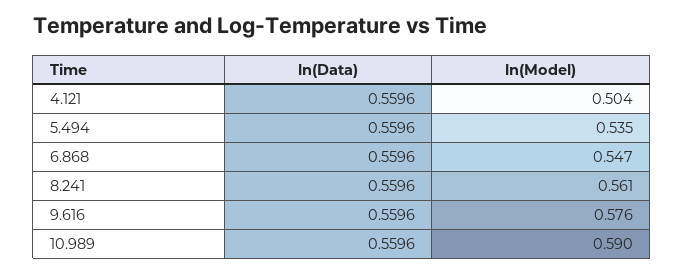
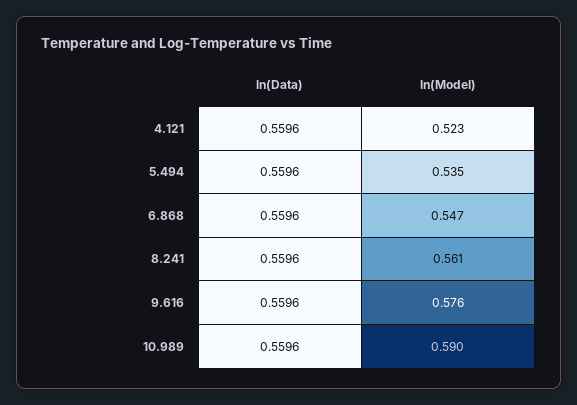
ln(Model), 4.121: 0.504 -> 0.523

